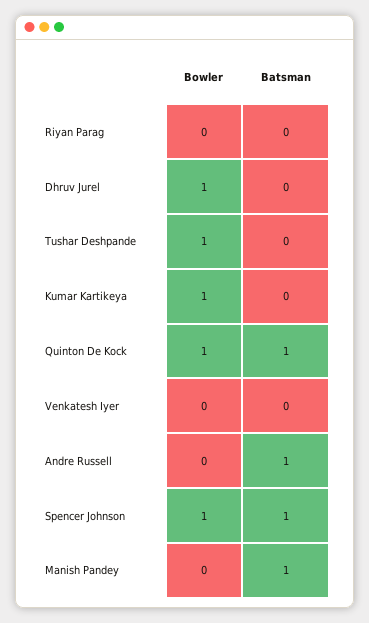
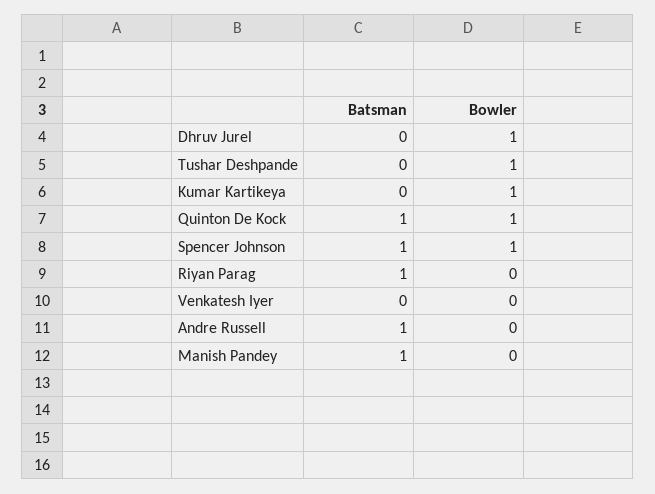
Batsman, Riyan Parag: 0 -> 1

